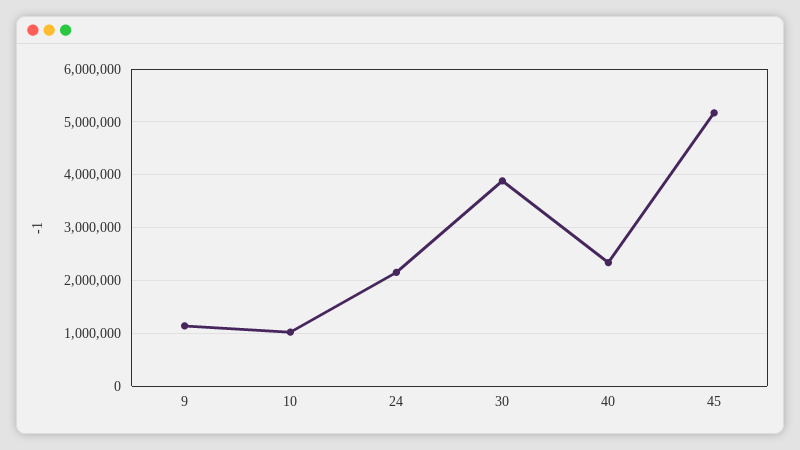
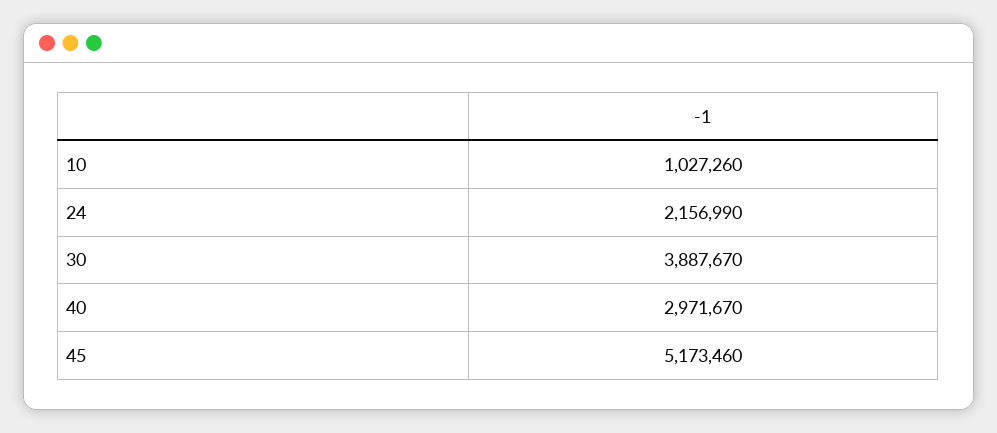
9: 1200000 -> none
40: 2400000 -> 2971670

